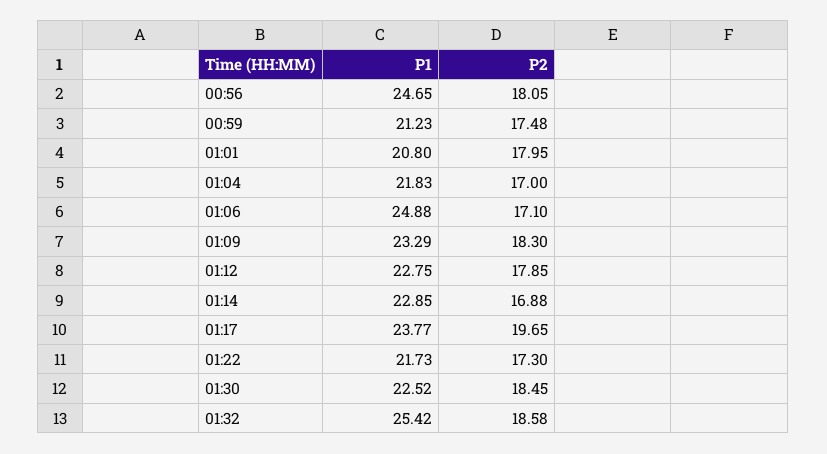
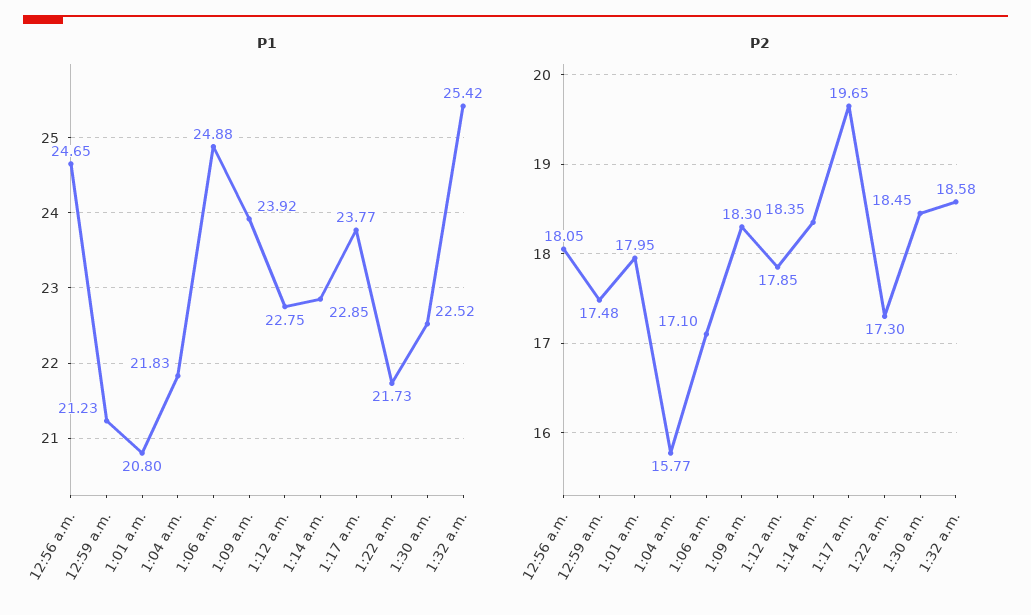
P2, 01:04: 17 -> 15.77
P1, 01:09: 23.29 -> 23.92
P2, 01:14: 16.88 -> 18.35

